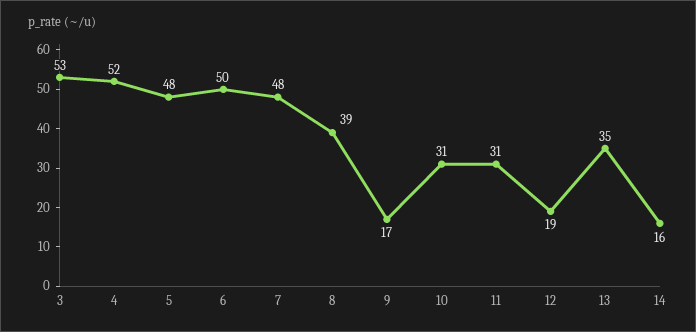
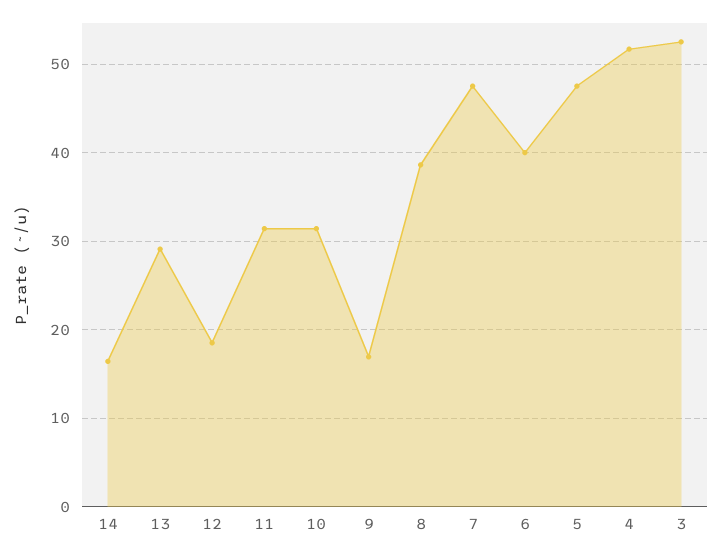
6: 50 -> 40
13: 35 -> 29

